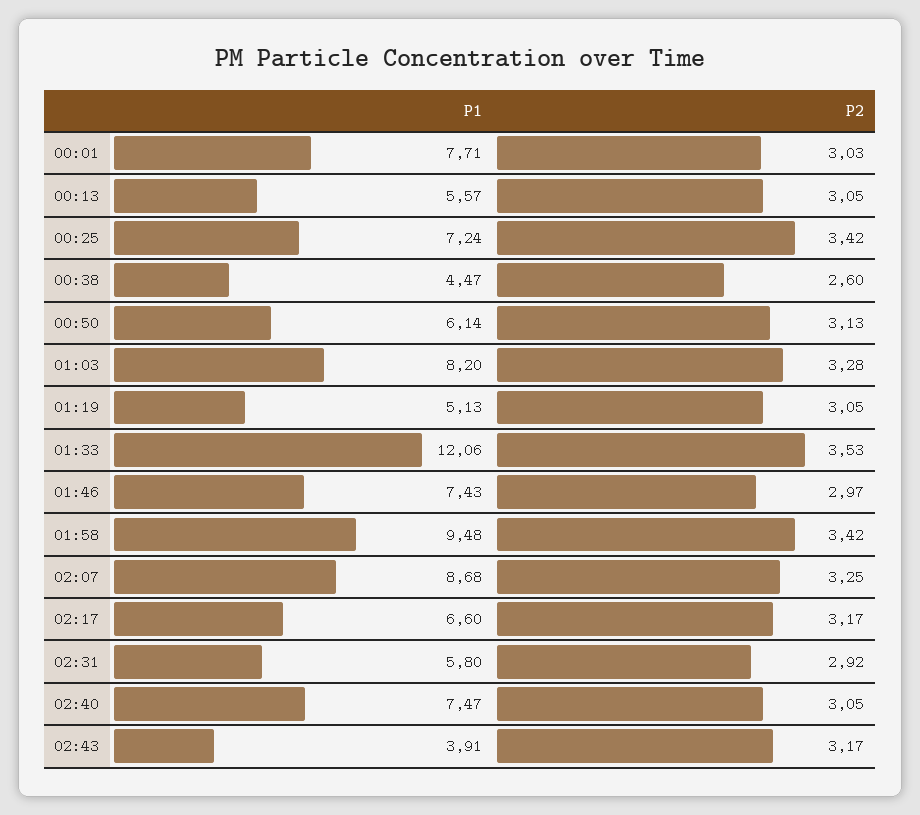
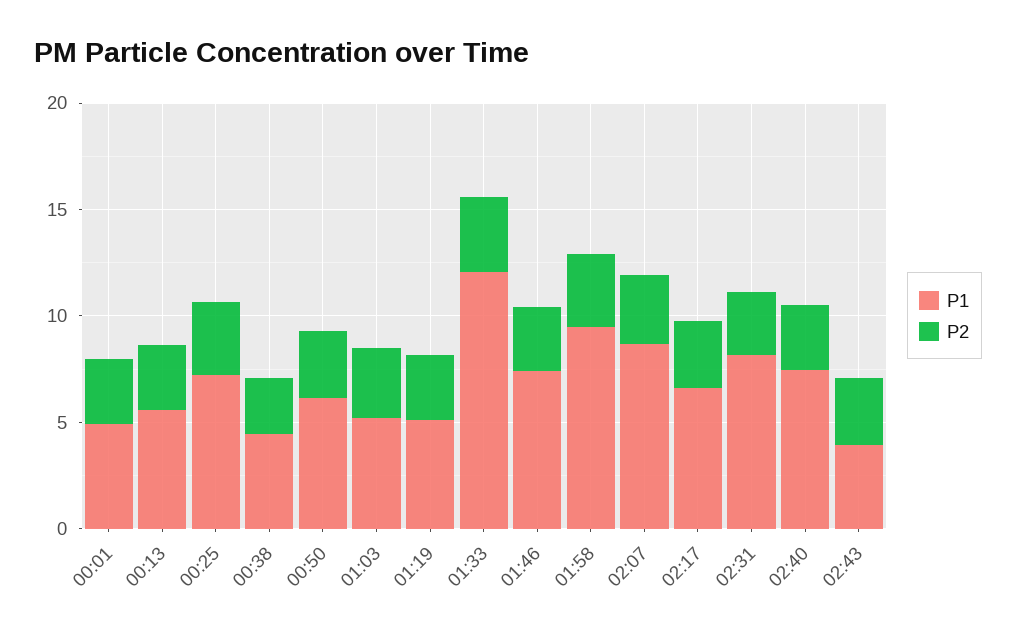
P1, 00:01: 7.71 -> 5
P1, 01:03: 8.2 -> 5
P1, 02:31: 5.8 -> 8

